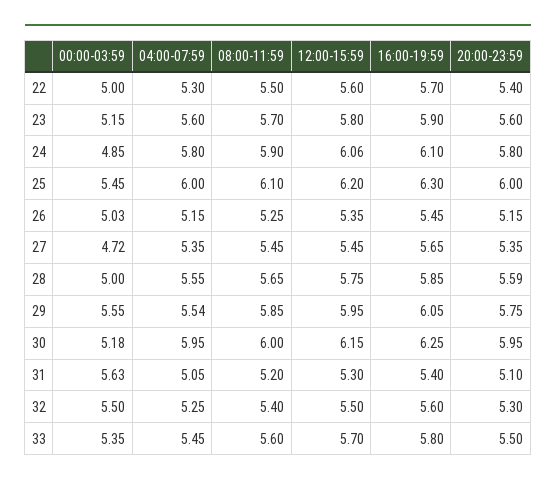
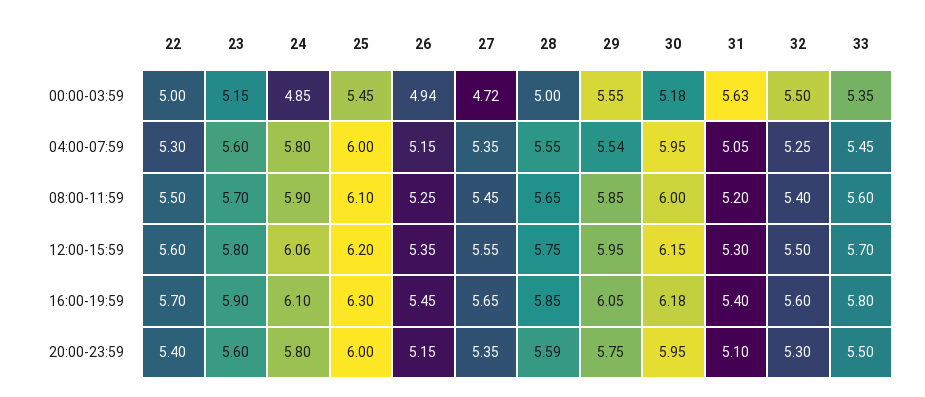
00:00-03:59, 26: 5.03 -> 4.94
12:00-15:59, 27: 5.45 -> 5.55
16:00-19:59, 30: 6.25 -> 6.18

